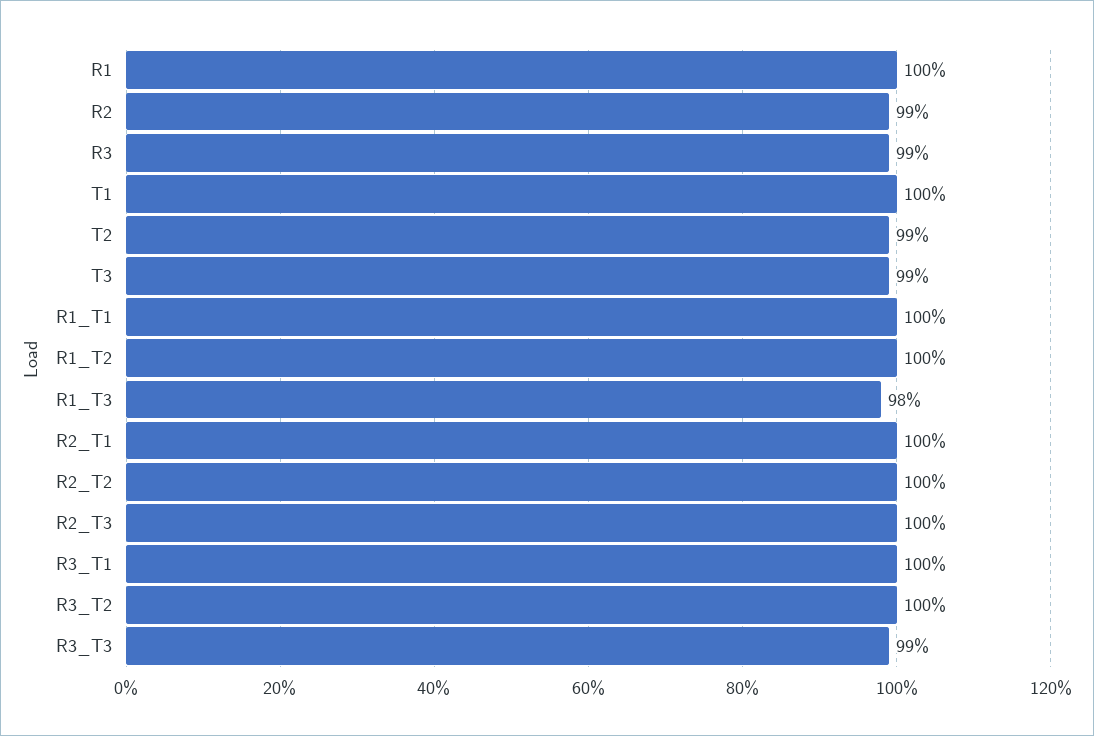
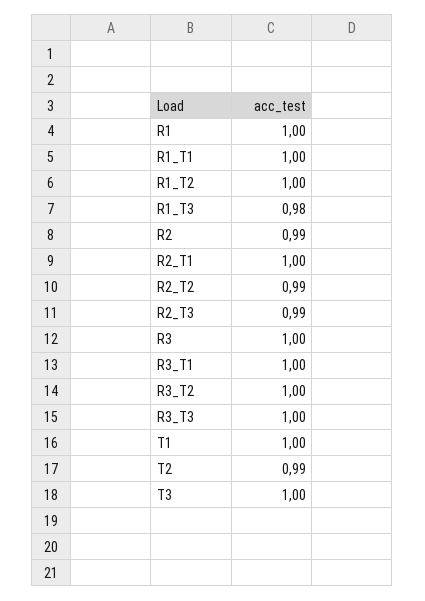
R3: 0.99 -> 1
T3: 0.99 -> 1
R2_T2: 1 -> 0.99
R2_T3: 1 -> 0.99
R3_T3: 0.99 -> 1

